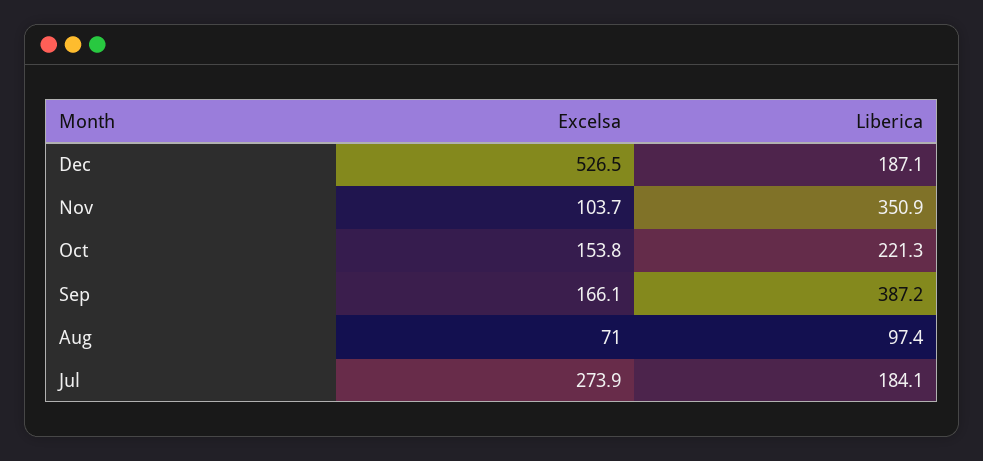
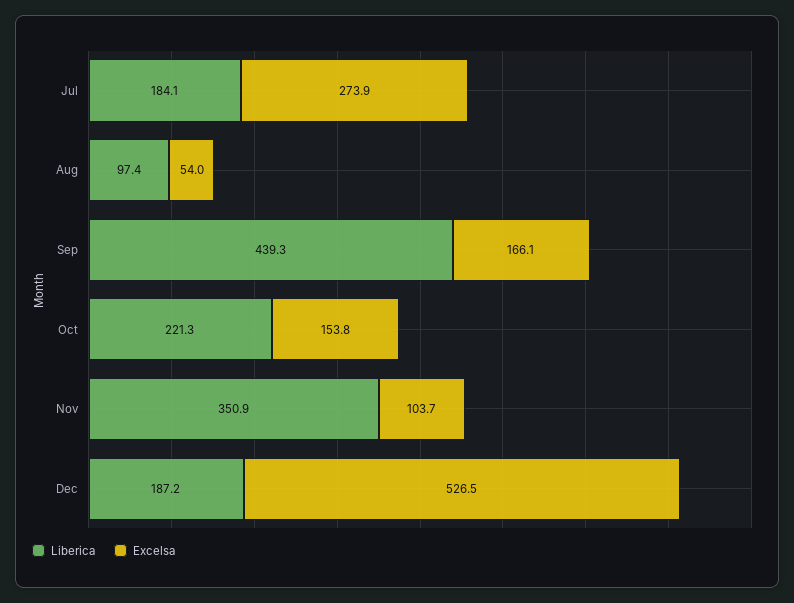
Liberica, Dec: 187.1 -> 187.2
Liberica, Sep: 387.2 -> 439.3
Excelsa, Aug: 71 -> 54

